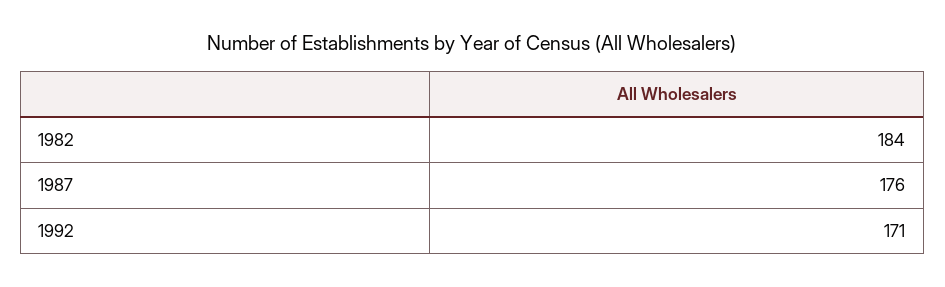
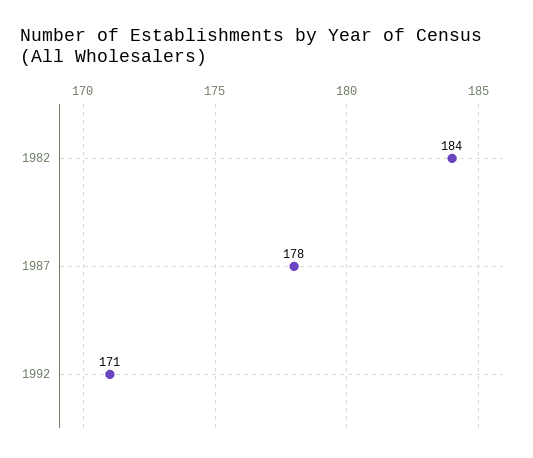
1987: 176 -> 178

